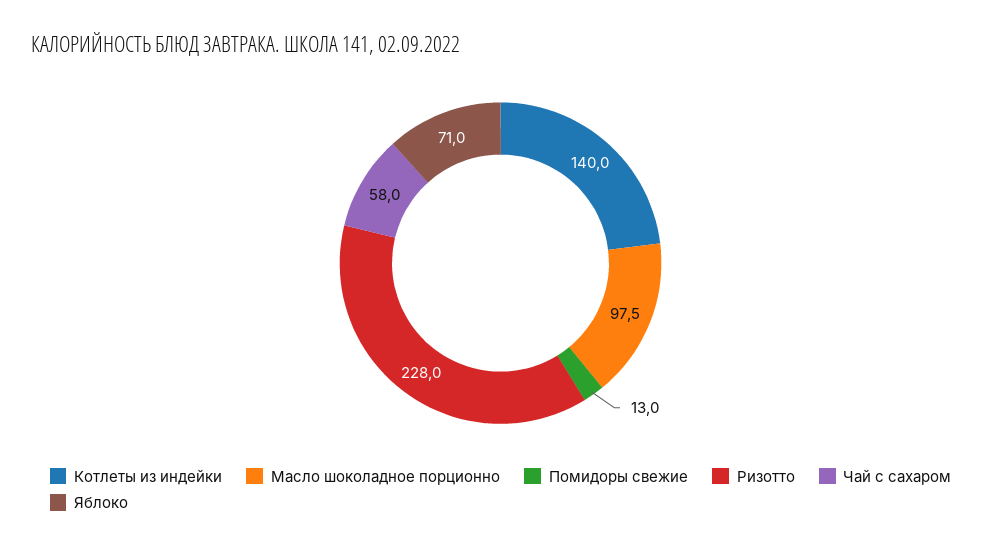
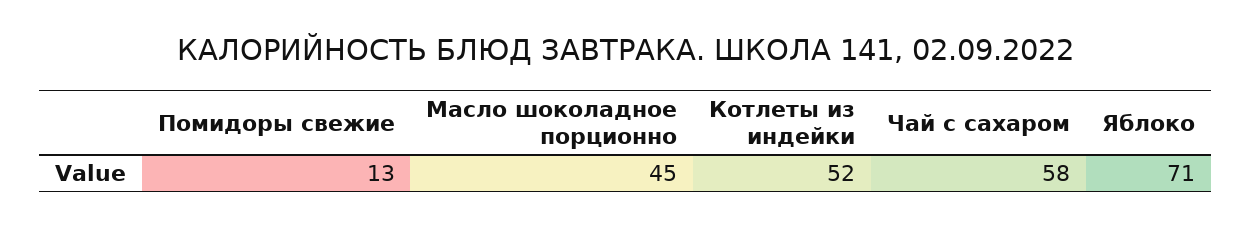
Котлеты из индейки: 140 -> 52
Масло шоколадное порционно: 97.5 -> 45
Ризотто: 228 -> none

